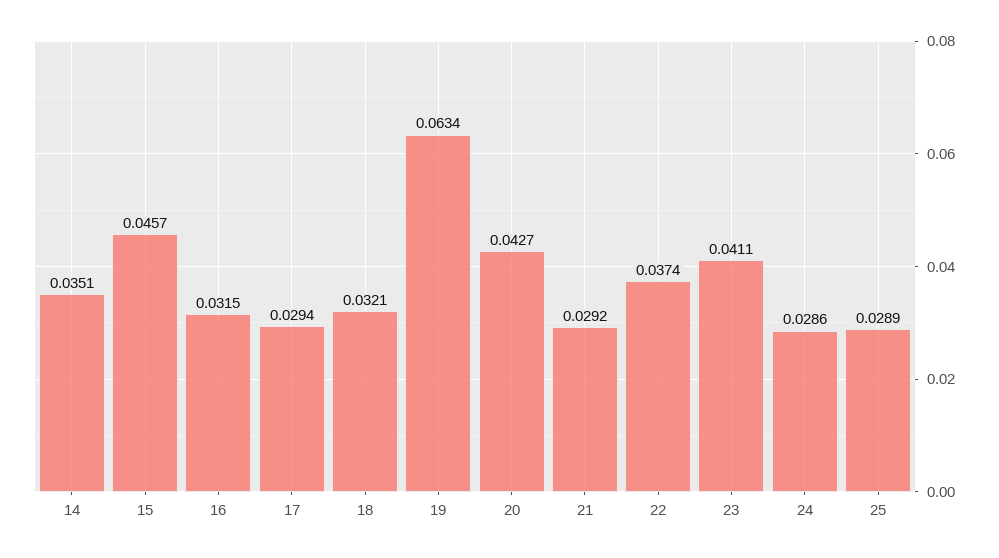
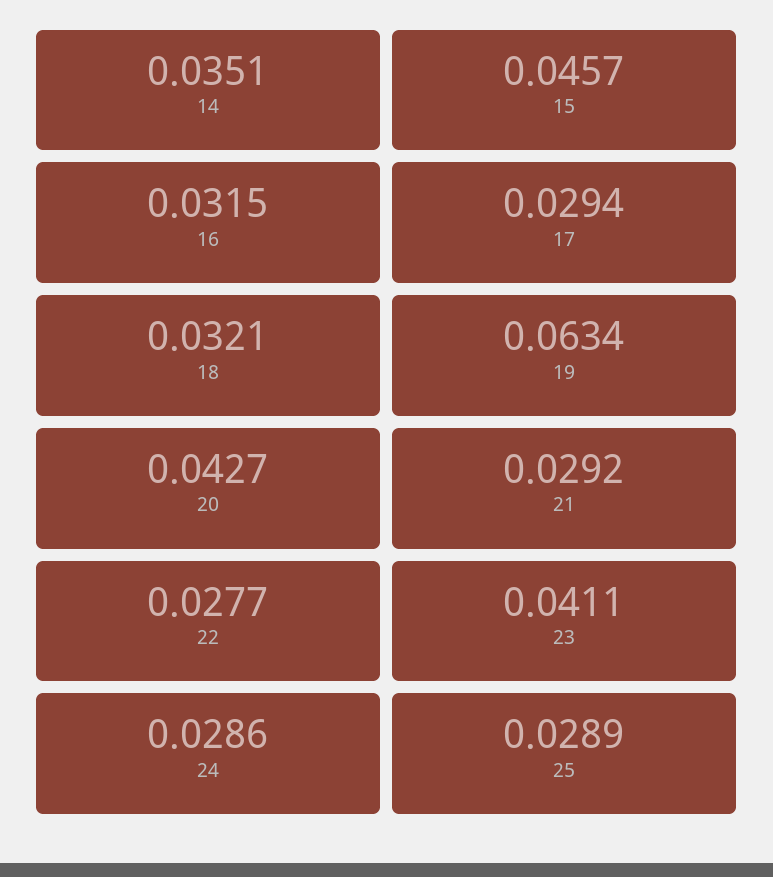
22: 0.0374 -> 0.0277

